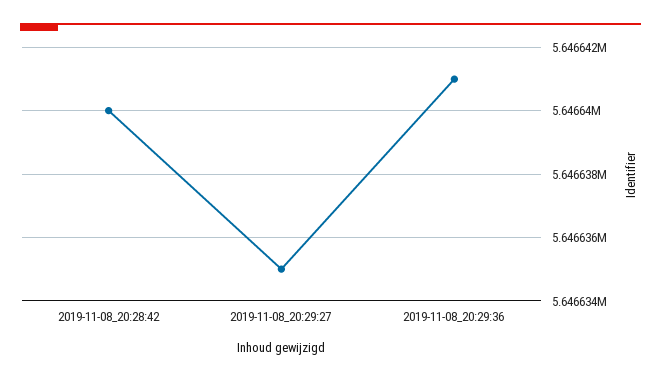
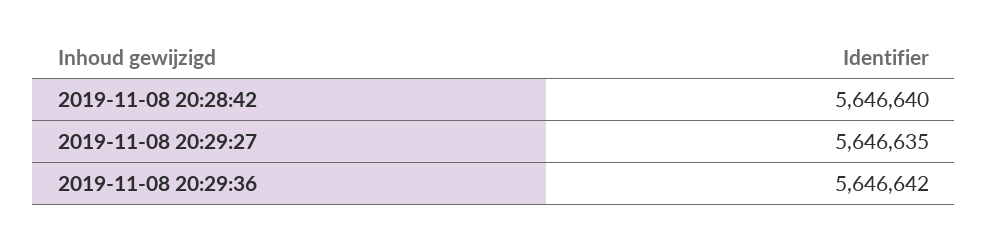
2019-11-08_20:29:36: 5646641 -> 5646642

